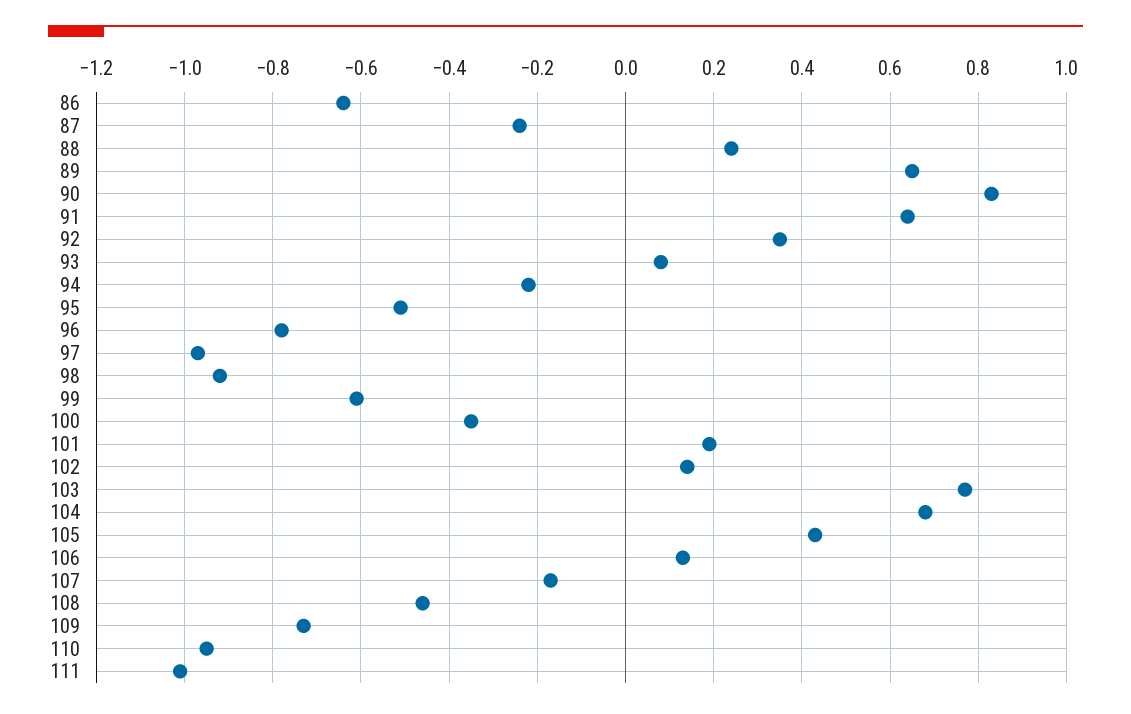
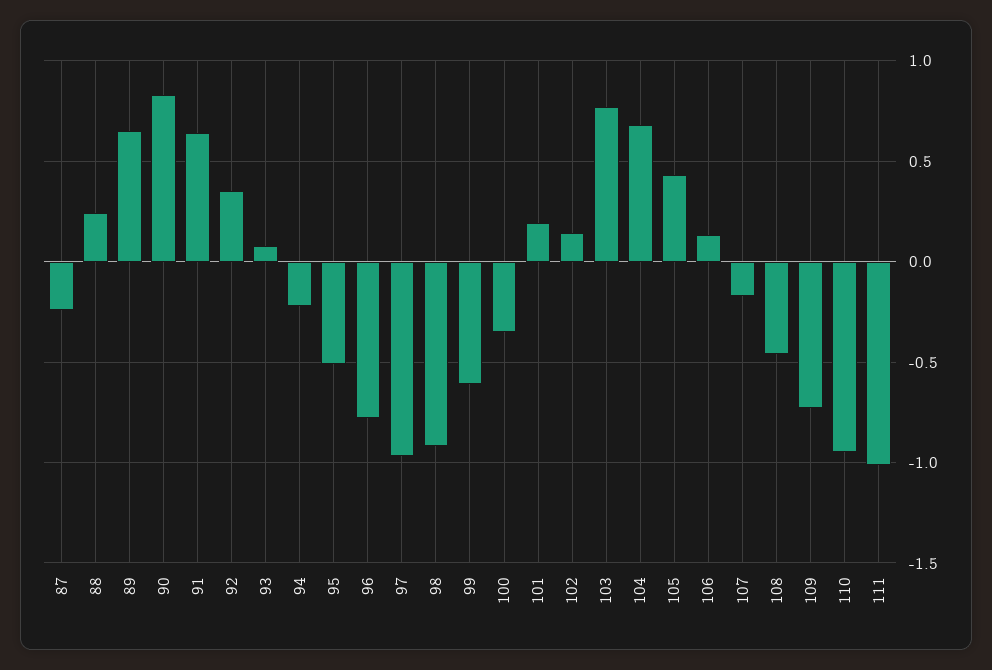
86: -0.65 -> none

